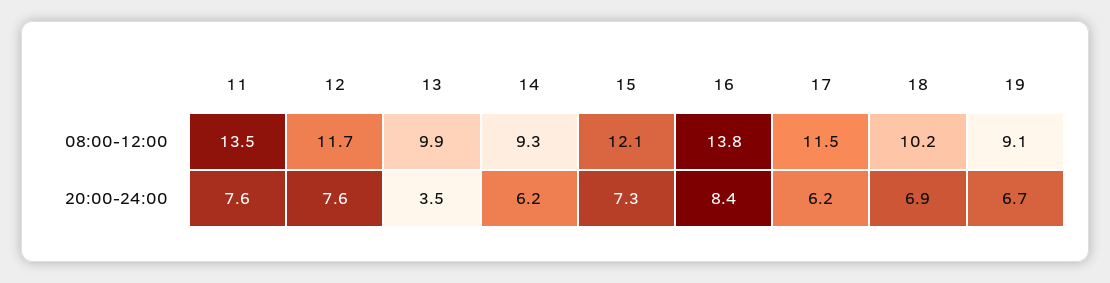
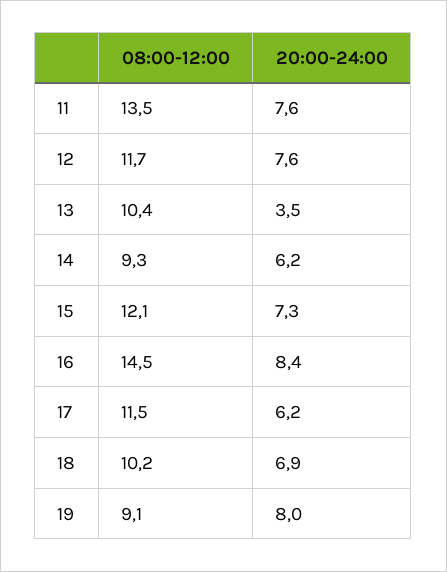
13, 08:00-12:00: 9.9 -> 10.4
16, 08:00-12:00: 13.8 -> 14.5
19, 20:00-24:00: 6.7 -> 8

